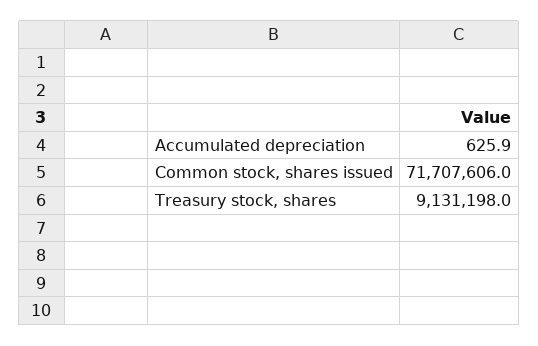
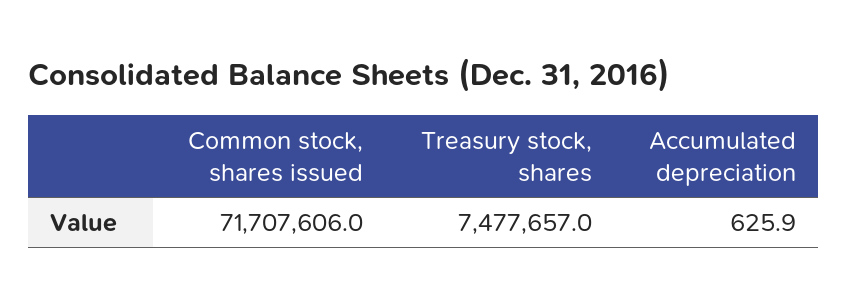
Treasury stock, shares: 9131198 -> 7477657

